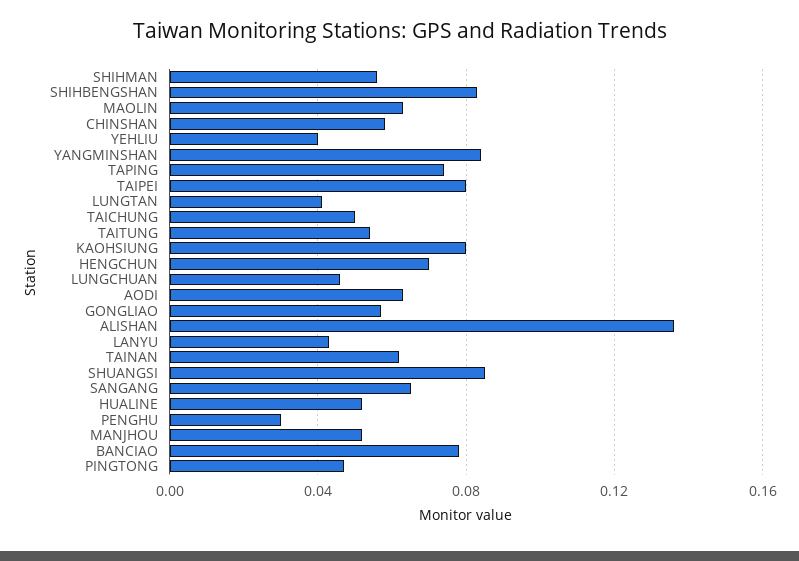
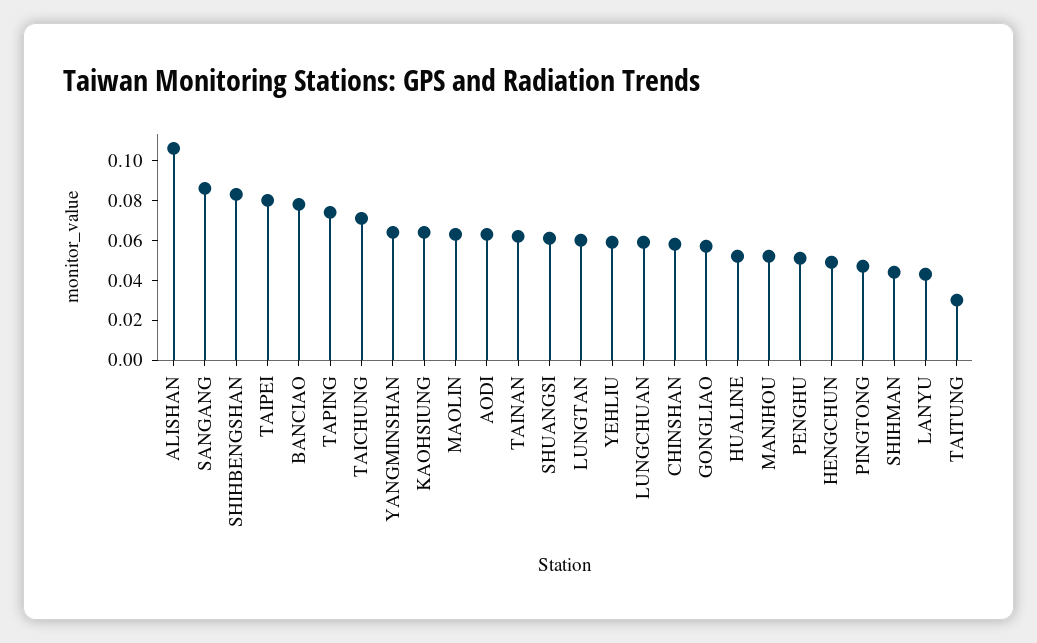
SHIHMAN: 0.055 -> 0.045
YEHLIU: 0.04 -> 0.06
YANGMINSHAN: 0.085 -> 0.065
LUNGTAN: 0.04 -> 0.06
TAICHUNG: 0.05 -> 0.07
TAITUNG: 0.055 -> 0.03
KAOHSIUNG: 0.08 -> 0.065
HENGCHUN: 0.07 -> 0.05
LUNGCHUAN: 0.045 -> 0.06
ALISHAN: 0.135 -> 0.105
SHUANGSI: 0.085 -> 0.06
SANGANG: 0.065 -> 0.085
PENGHU: 0.03 -> 0.05

